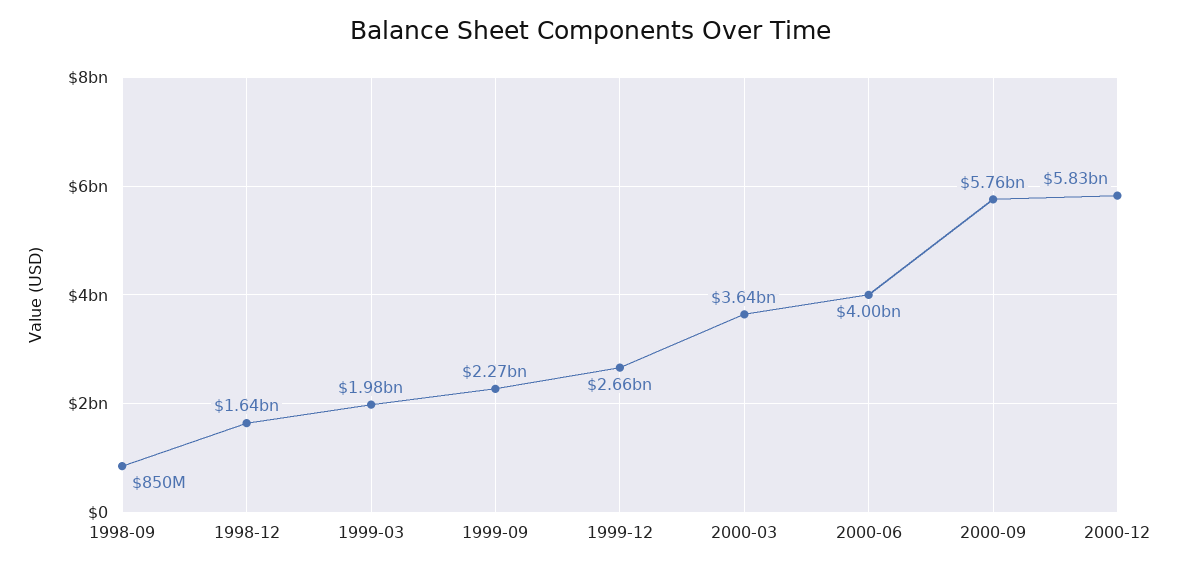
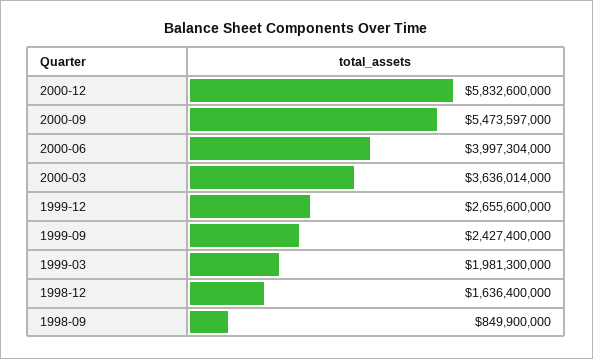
1999-09: 2270000000 -> 2427400000
2000-09: 5760000000 -> 5473597000

